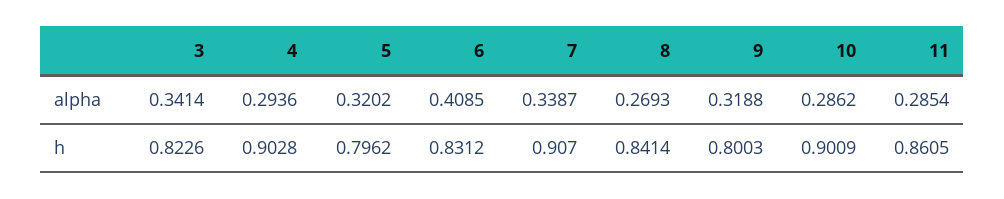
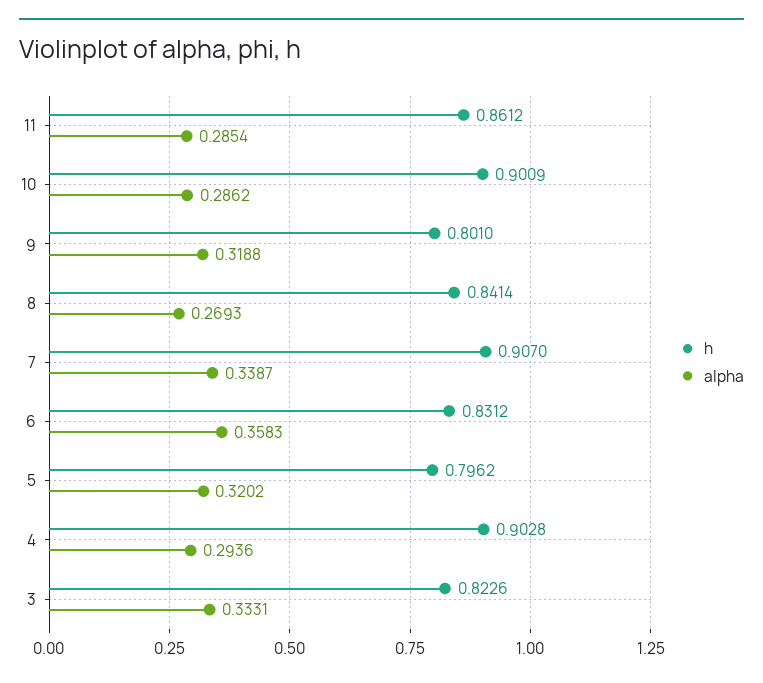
alpha, 3: 0.3414 -> 0.3331
alpha, 6: 0.4085 -> 0.3583
h, 9: 0.8003 -> 0.801
h, 11: 0.8605 -> 0.8612

